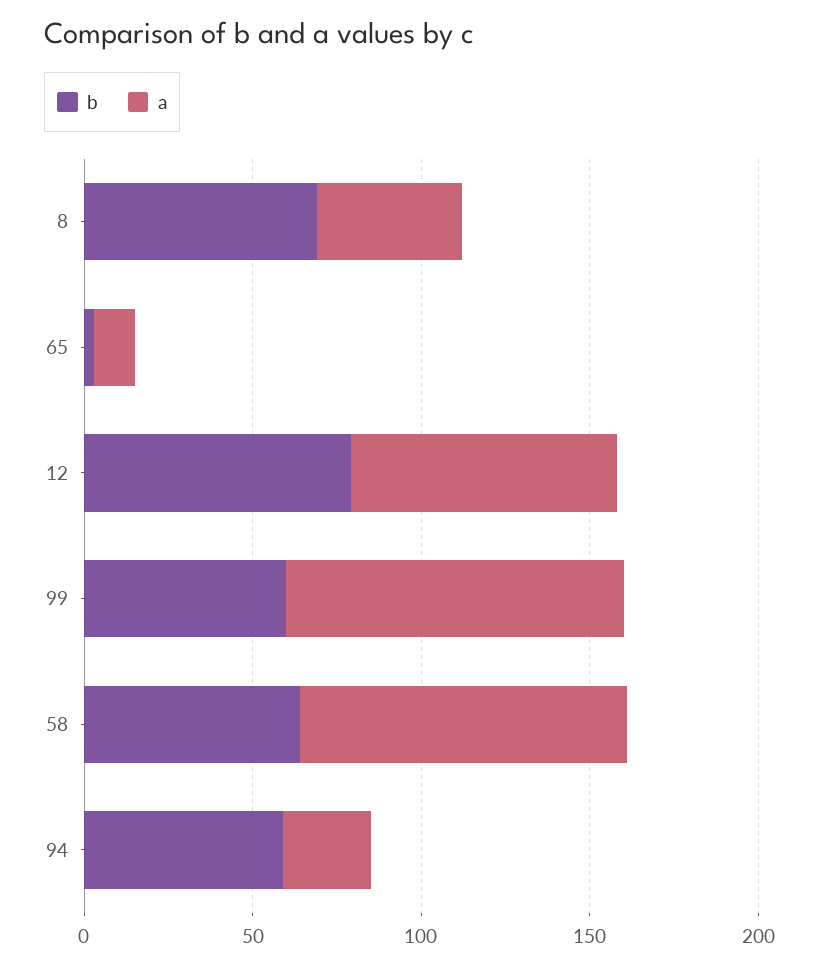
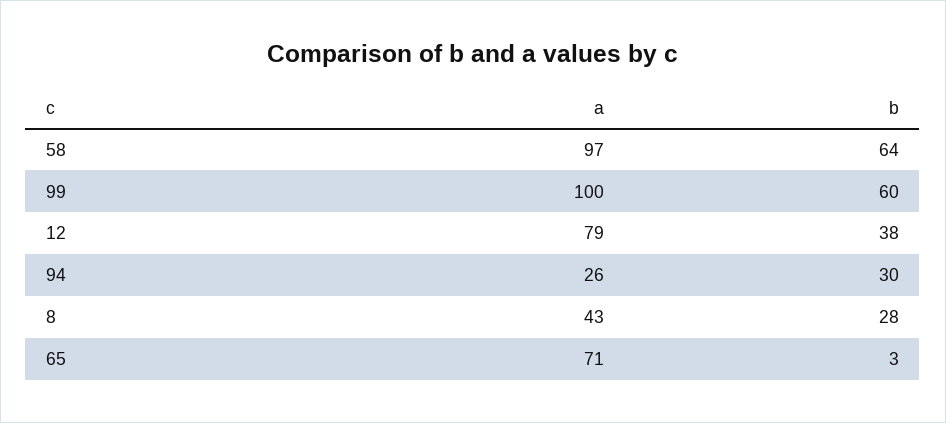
b, 8: 70 -> 28
a, 65: 10 -> 71
b, 12: 80 -> 38
b, 94: 60 -> 30

